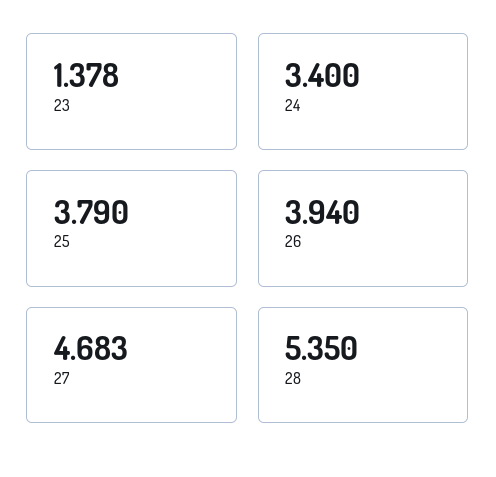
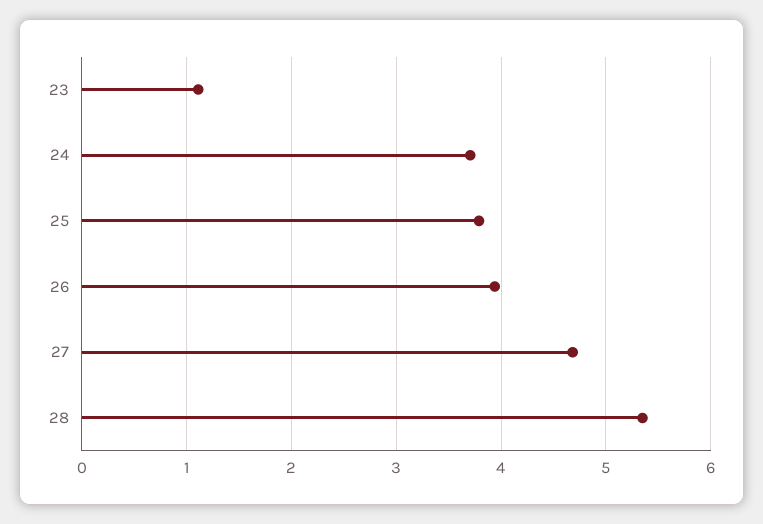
23: 1.378 -> 1.1
24: 3.4 -> 3.7

